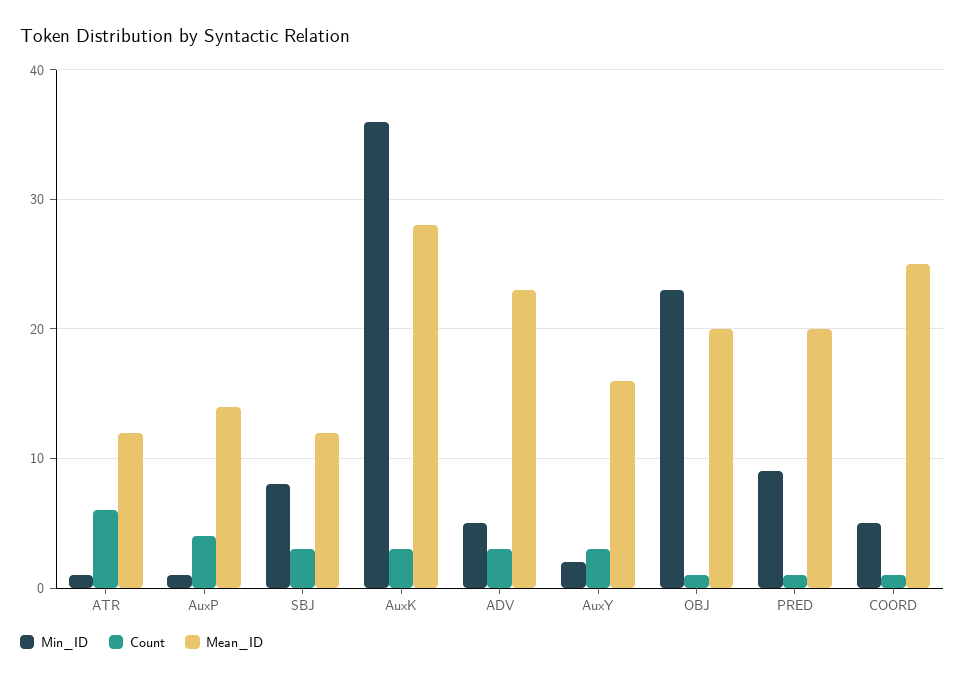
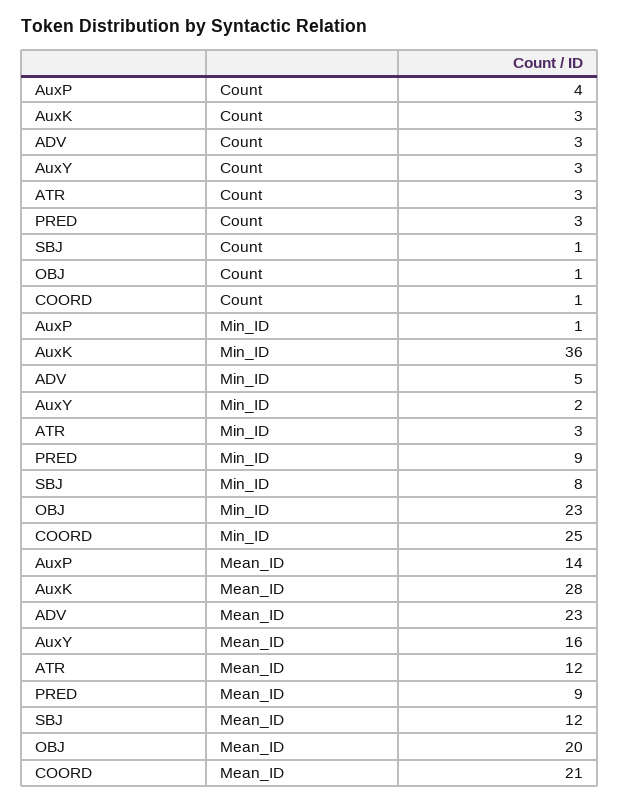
Min_ID, ATR: 1 -> 3
Count, ATR: 6 -> 3
Count, SBJ: 3 -> 1
Count, PRED: 1 -> 3
Mean_ID, PRED: 20 -> 9
Min_ID, COORD: 5 -> 25
Mean_ID, COORD: 25 -> 21

